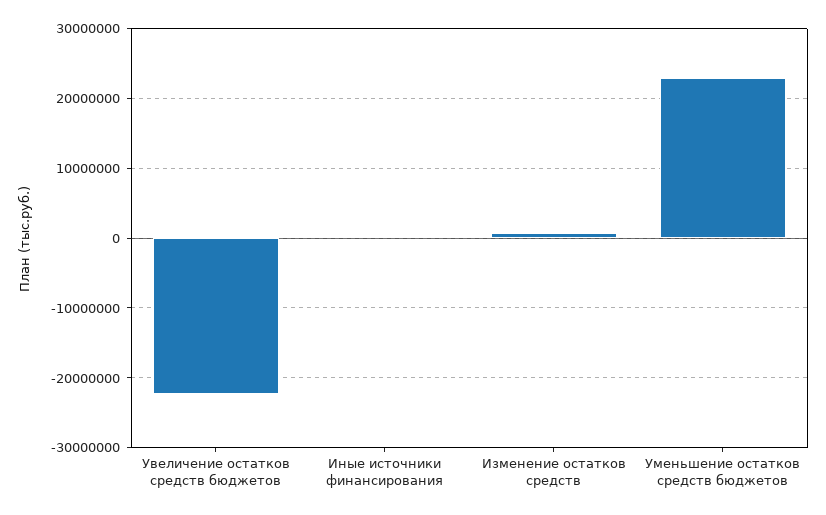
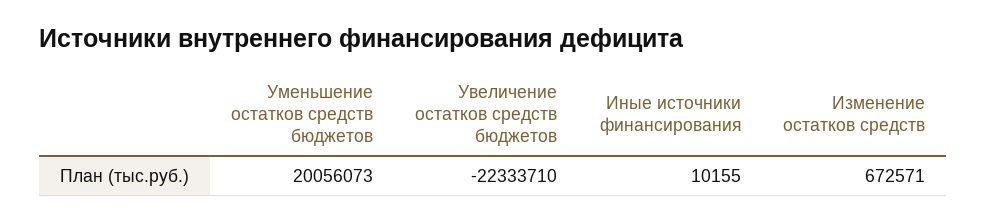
Уменьшение остатков средств бюджетов: 23000000 -> 20056073

